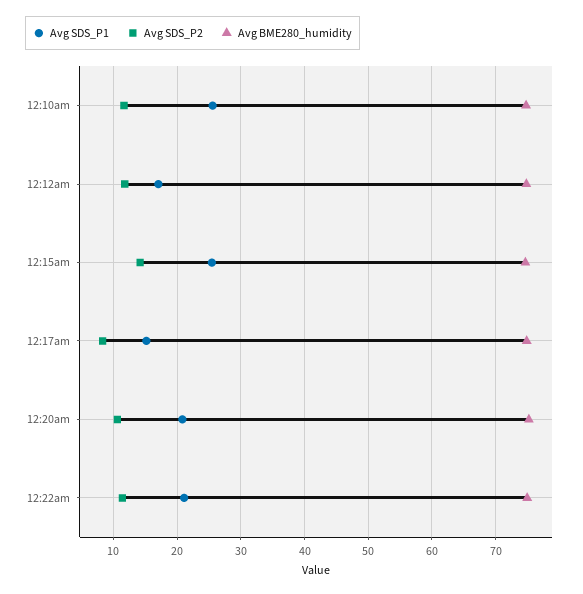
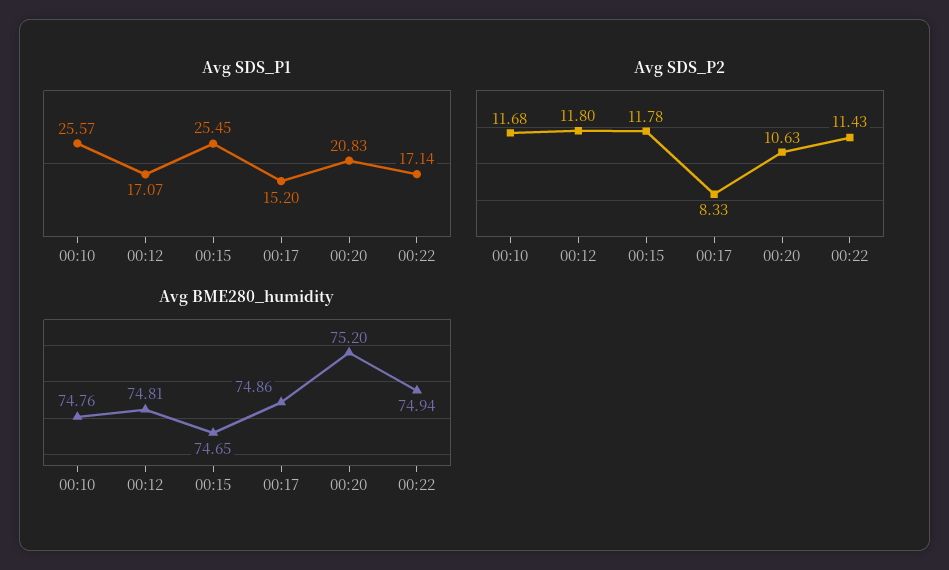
Avg SDS_P2, 12:15am: 14 -> 11.78
Avg SDS_P1, 12:22am: 21 -> 17.14

